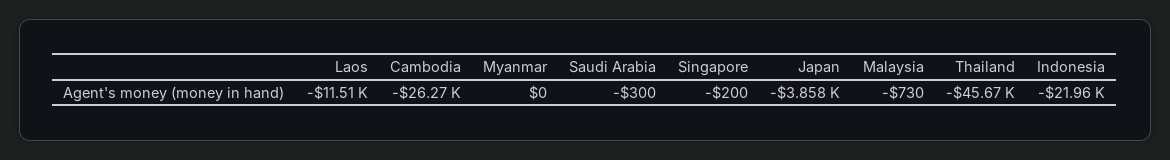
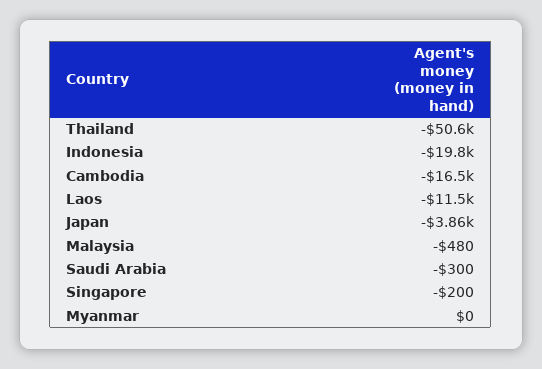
Cambodia: -26270 -> -16500
Malaysia: -730 -> -480
Thailand: -45670 -> -50600
Indonesia: -21960 -> -19800

